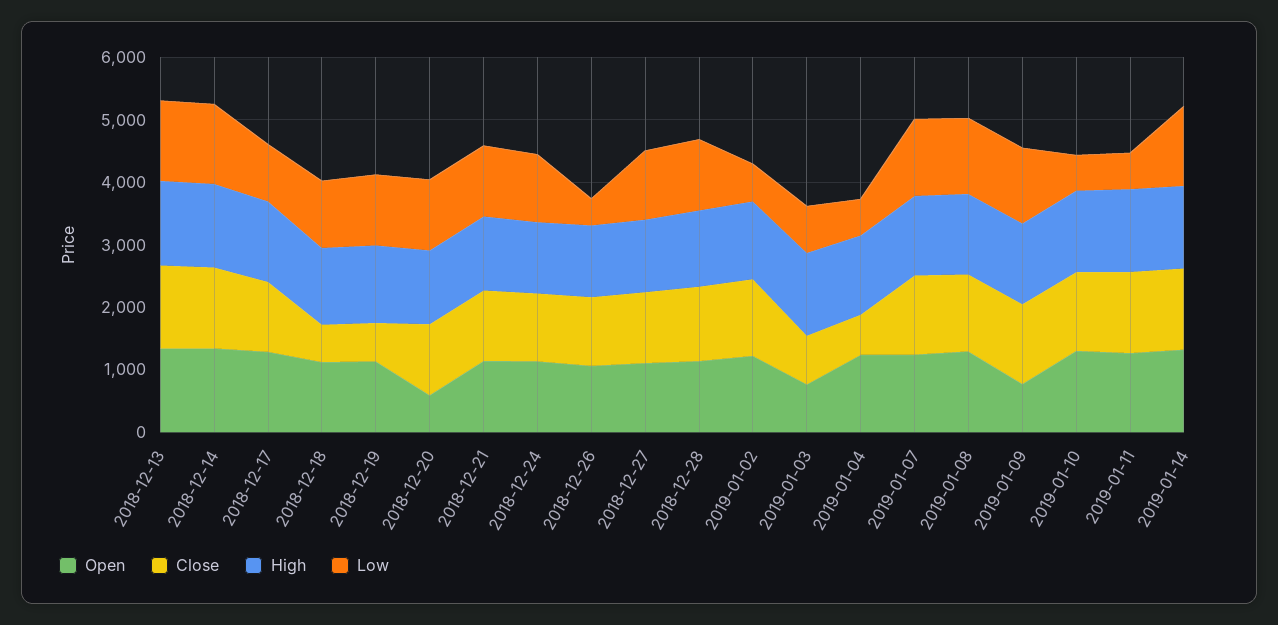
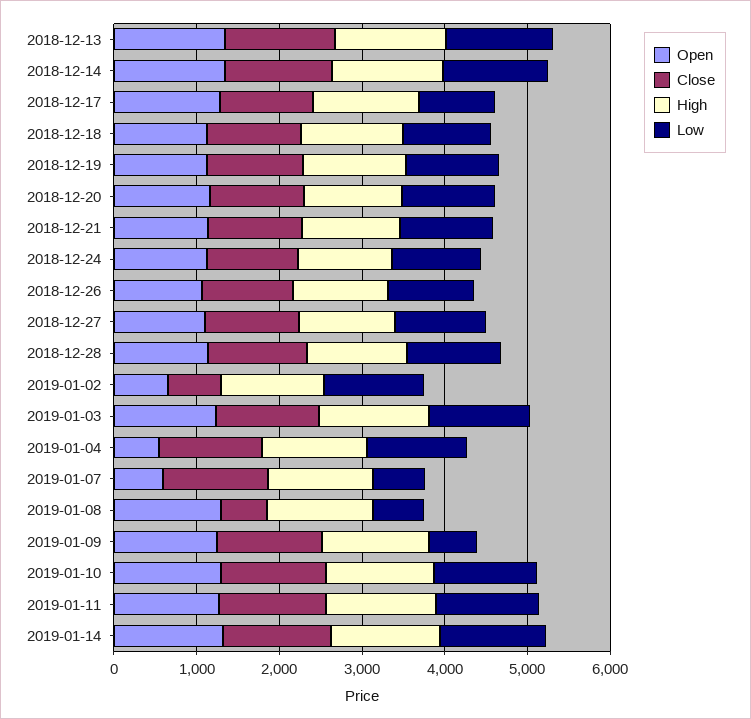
Close, 2018-12-18: 600 -> 1200
Close, 2018-12-19: 600 -> 1200
Open, 2018-12-20: 600 -> 1200
Low, 2018-12-26: 400 -> 1000
Open, 2019-01-02: 1200 -> 600
Close, 2019-01-02: 1200 -> 600
Low, 2019-01-02: 600 -> 1200
Open, 2019-01-03: 800 -> 1200
Close, 2019-01-03: 800 -> 1200
Low, 2019-01-03: 800 -> 1200
Open, 2019-01-04: 1200 -> 600
Close, 2019-01-04: 600 -> 1200
Low, 2019-01-04: 600 -> 1200
Open, 2019-01-07: 1200 -> 600
Low, 2019-01-07: 1200 -> 600
Close, 2019-01-08: 1200 -> 600
Low, 2019-01-08: 1200 -> 600
Open, 2019-01-09: 800 -> 1200
Low, 2019-01-09: 1200 -> 600
Low, 2019-01-10: 600 -> 1200
Low, 2019-01-11: 600 -> 1200

